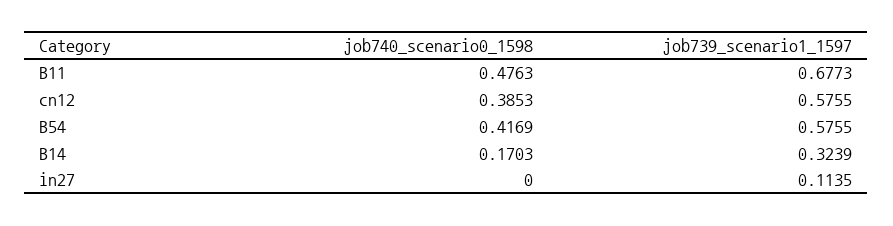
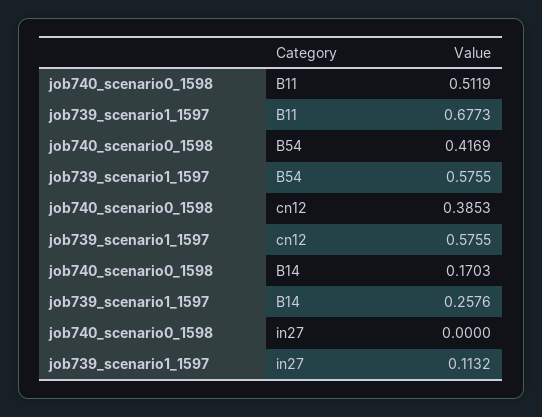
job740_scenario0_1598, B11: 0.4763 -> 0.5119
job739_scenario1_1597, B14: 0.3239 -> 0.2576
job739_scenario1_1597, in27: 0.1135 -> 0.1132

